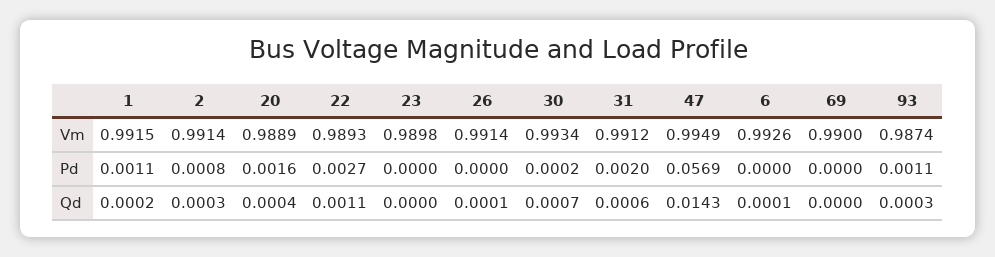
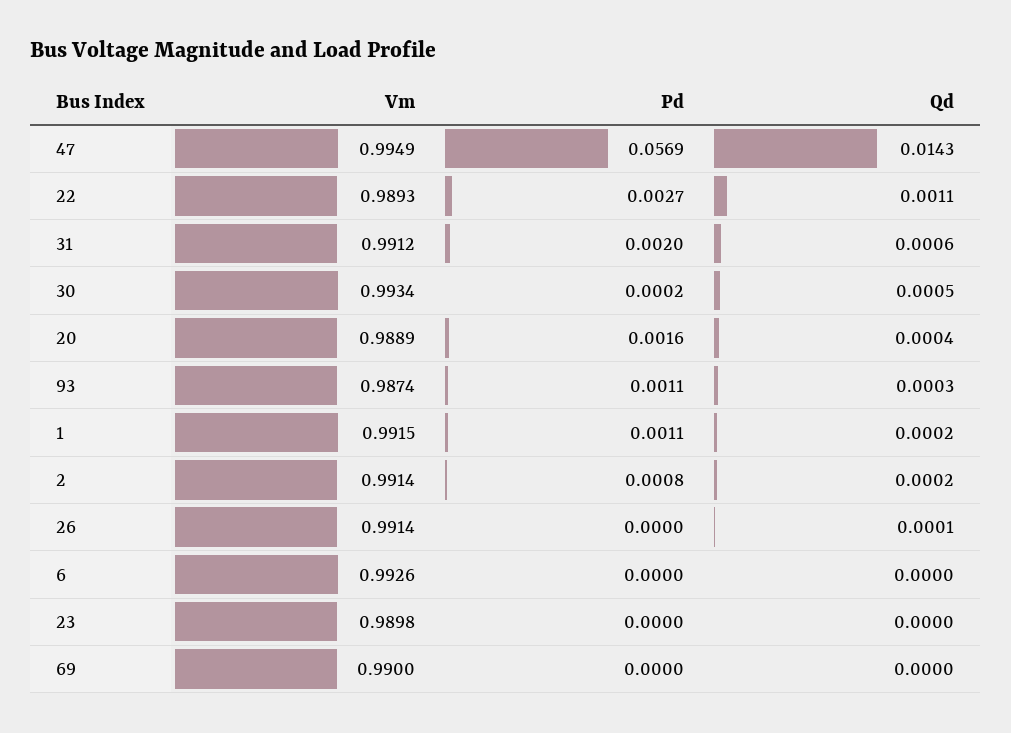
2, Qd: 0.0003 -> 0.0002
30, Qd: 0.0007 -> 0.0005
6, Qd: 0.0001 -> 0

